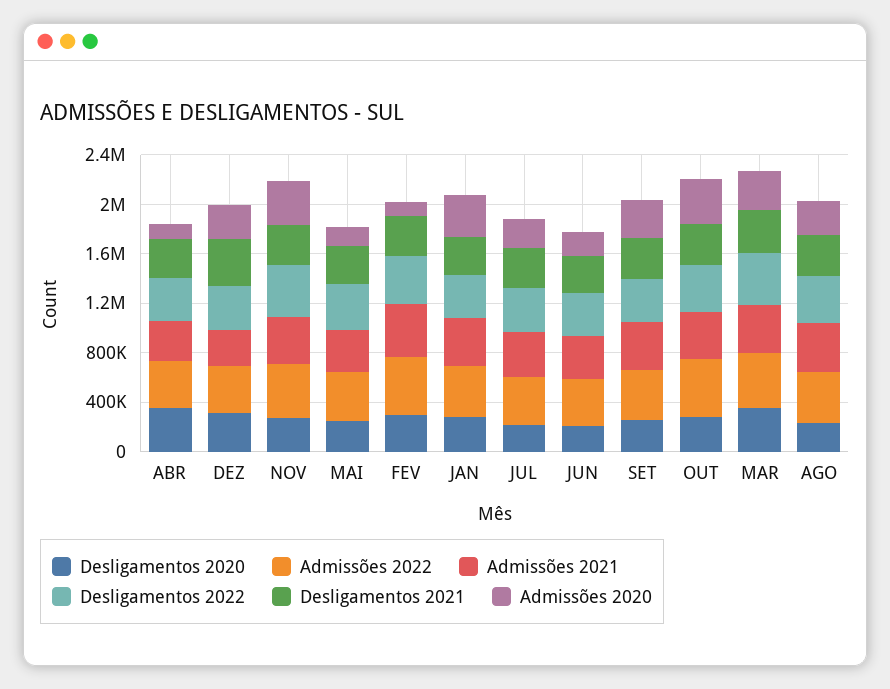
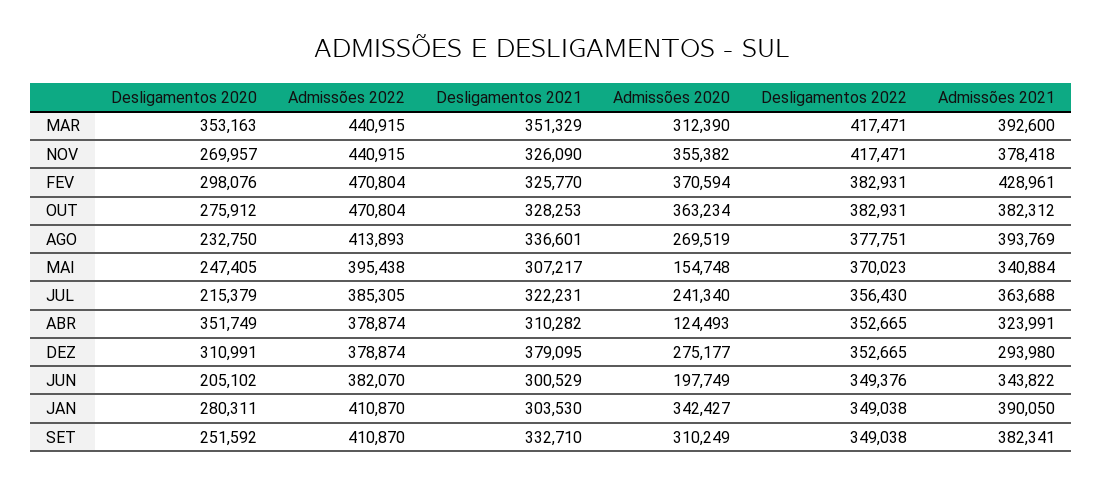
Admissões 2020, FEV: 100000 -> 370594

